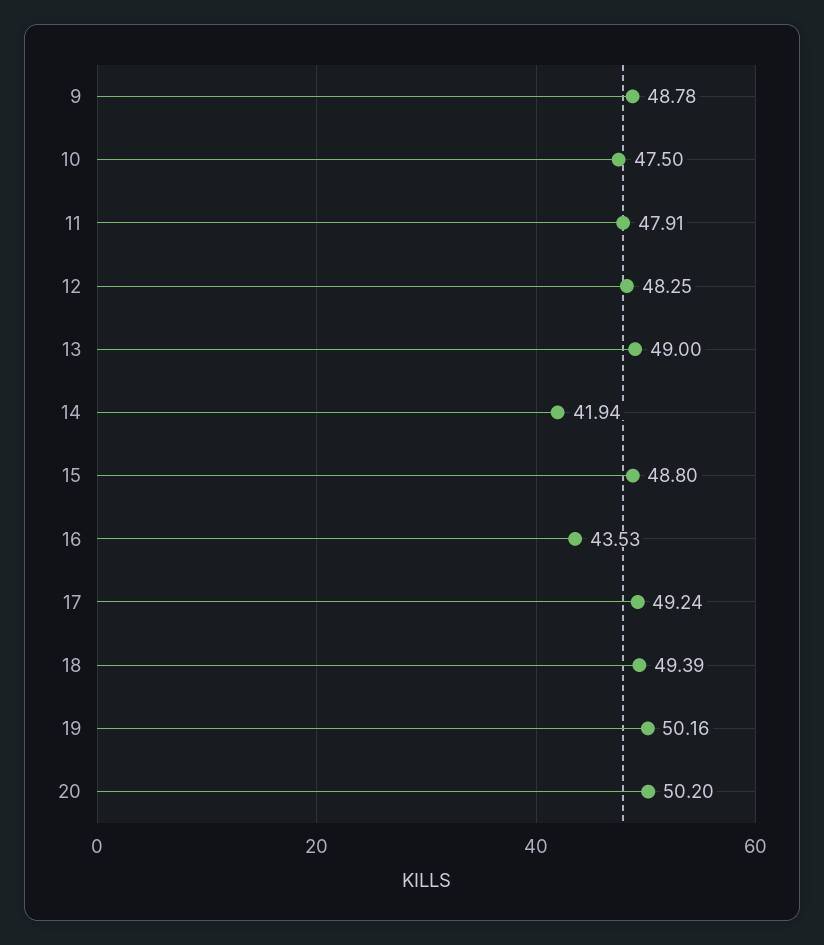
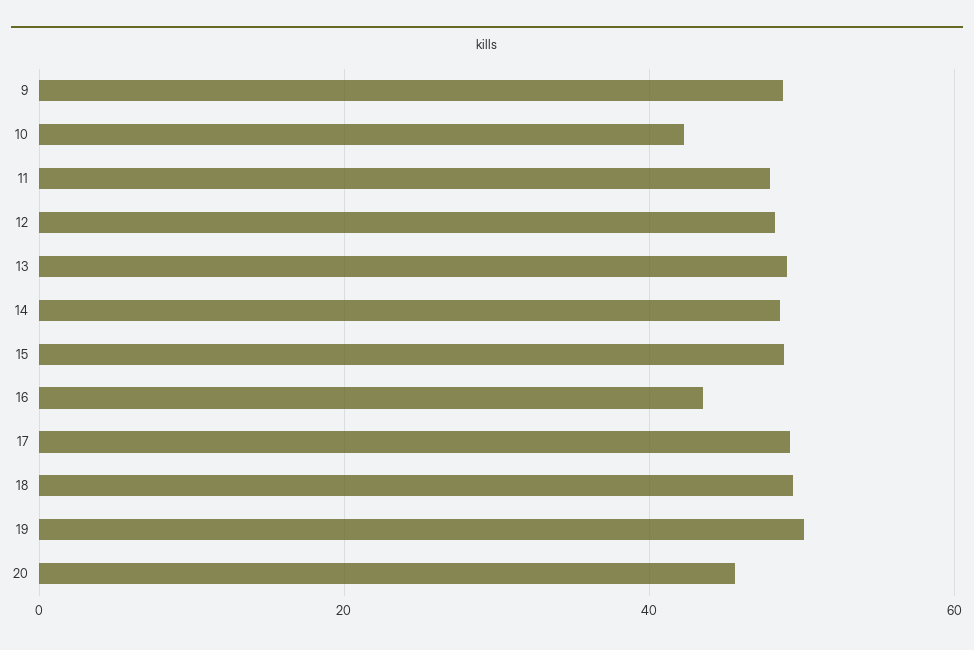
10: 47.5 -> 42
14: 41.94 -> 48
20: 50.2 -> 46

